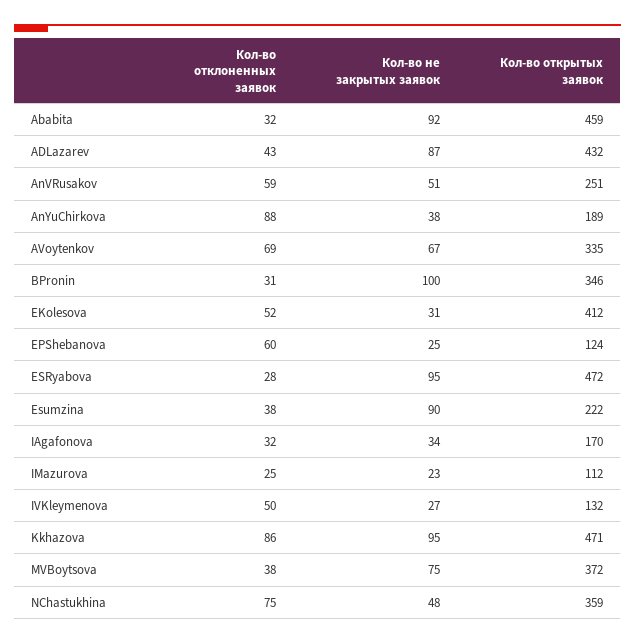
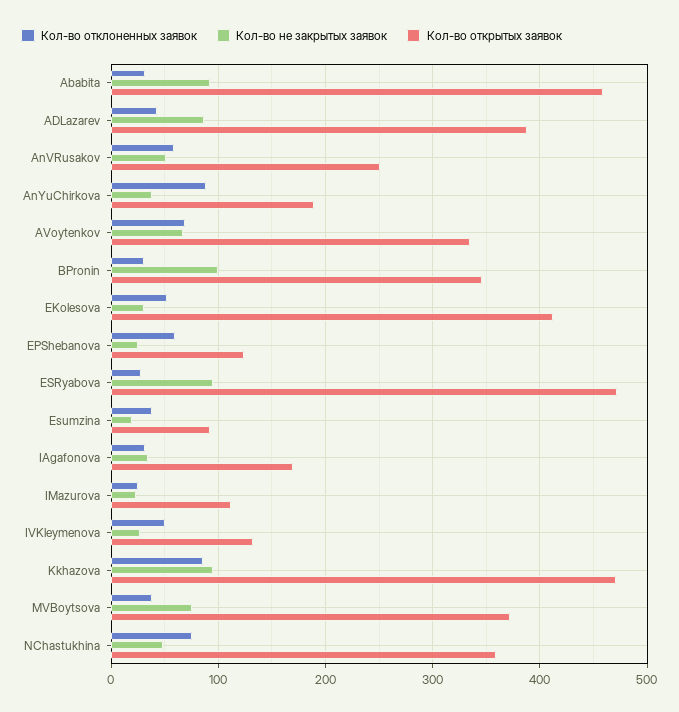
Кол-во открытых заявок, ADLazarev: 432 -> 390
Кол-во не закрытых заявок, Esumzina: 90 -> 20
Кол-во открытых заявок, Esumzina: 222 -> 90

